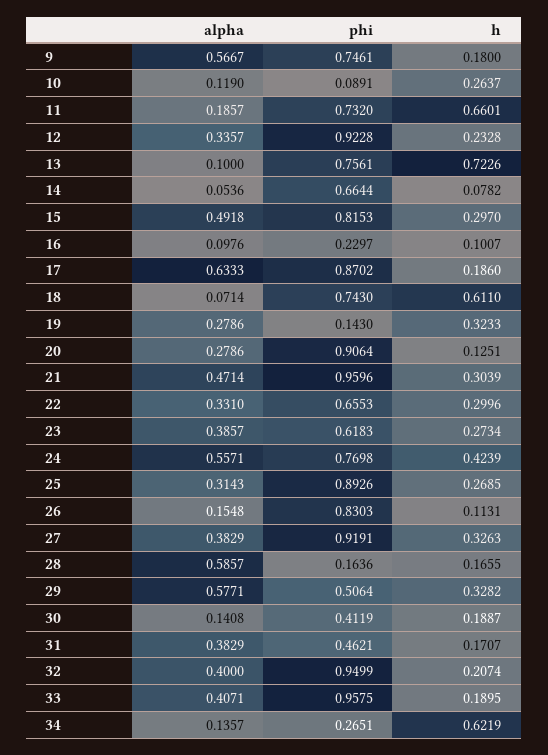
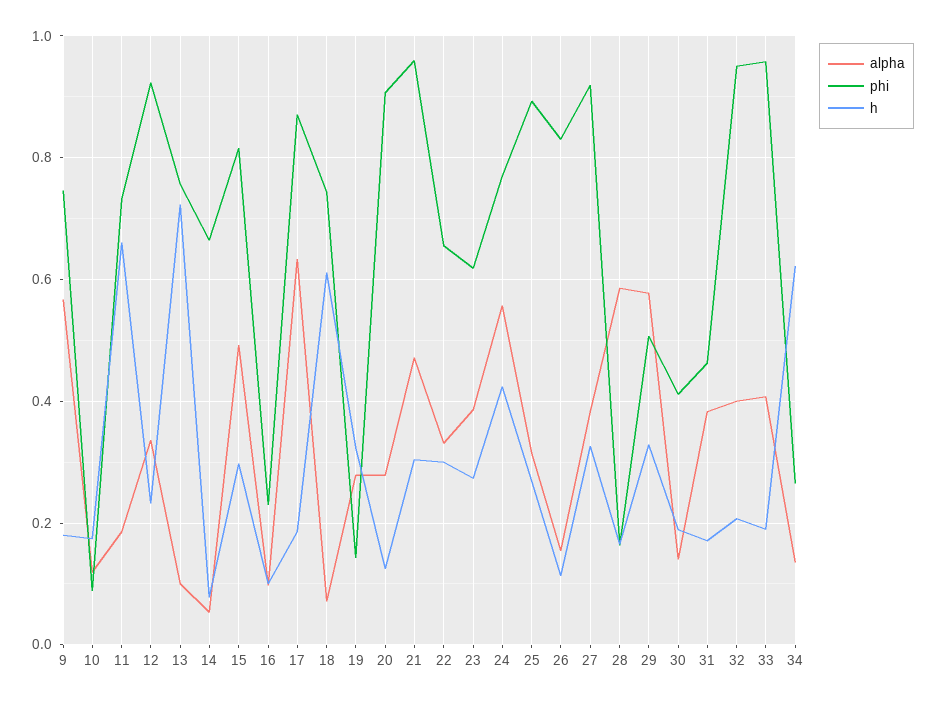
h, 10: 0.2637 -> 0.18

